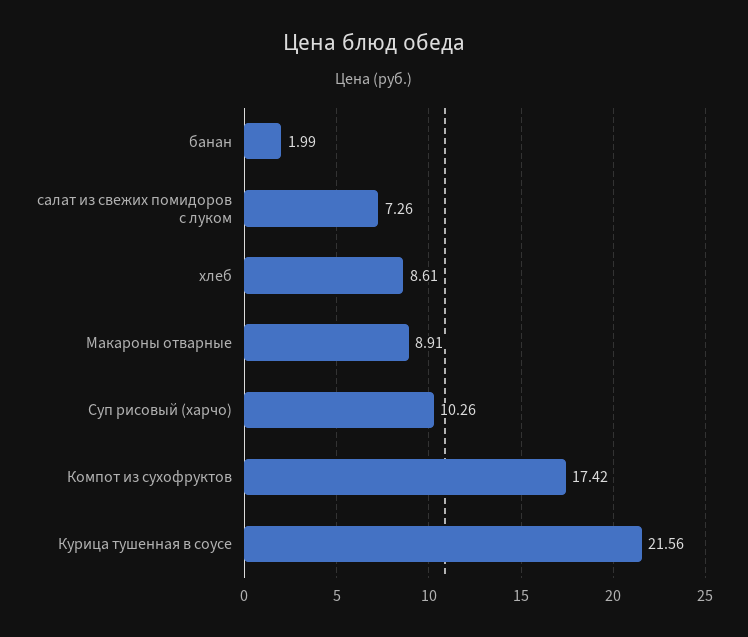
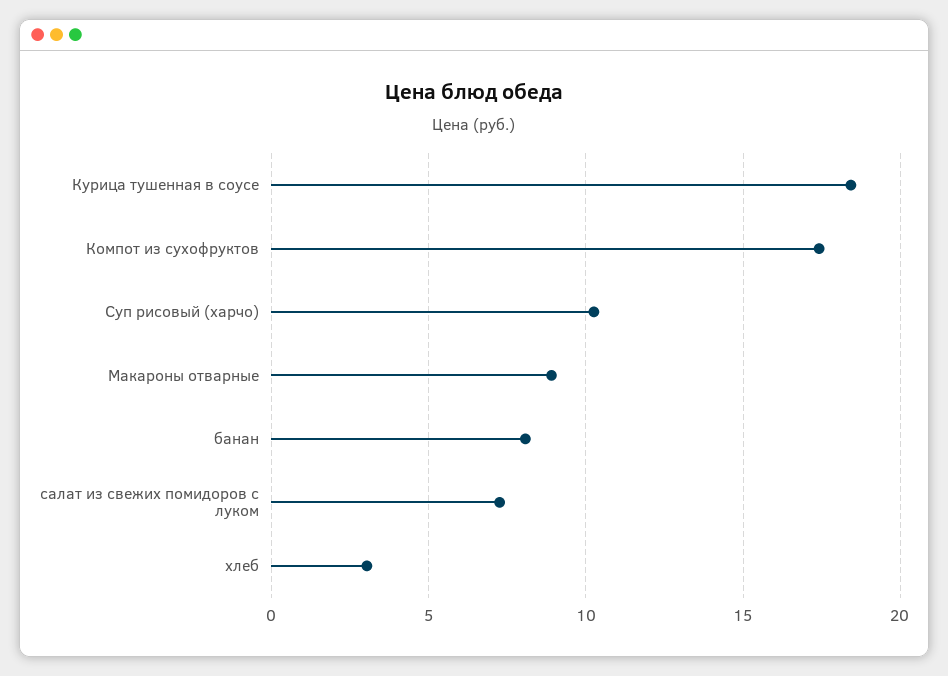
банан: 1.99 -> 8
хлеб: 8.61 -> 3
Курица тушенная в соусе: 21.56 -> 18.5

